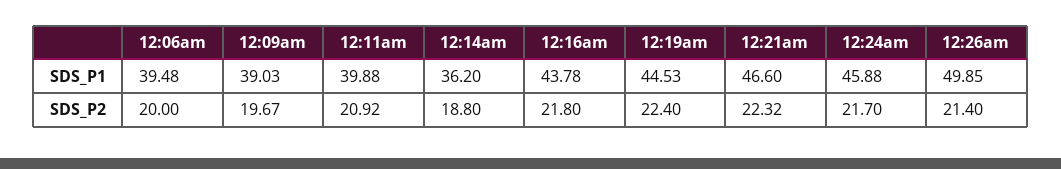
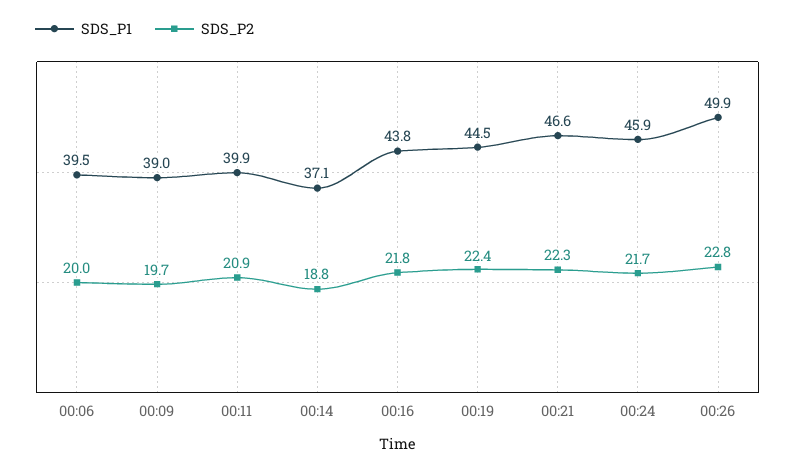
SDS_P1, 12:14am: 36.2 -> 37.1
SDS_P2, 12:26am: 21.4 -> 22.8

